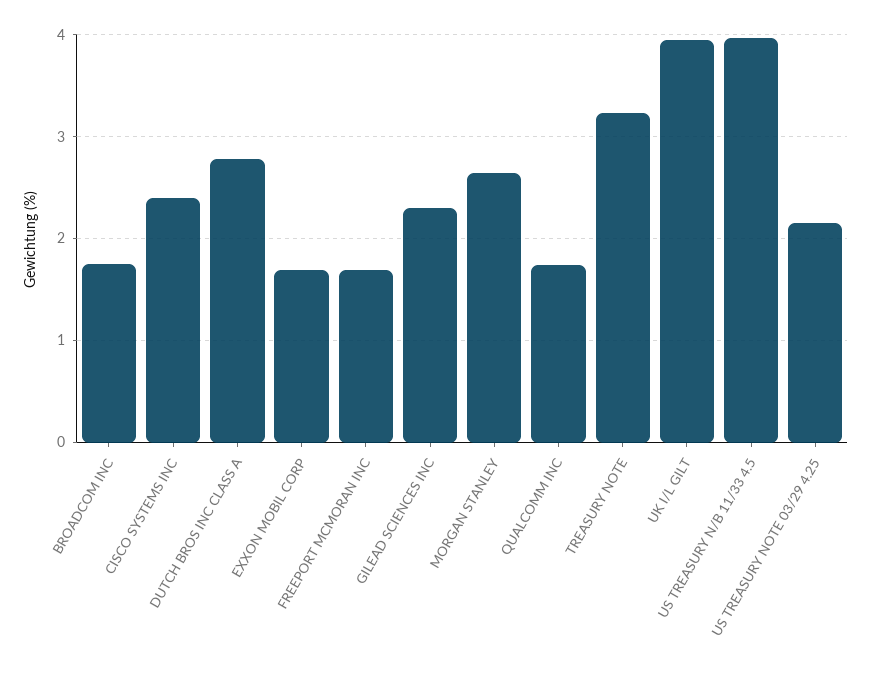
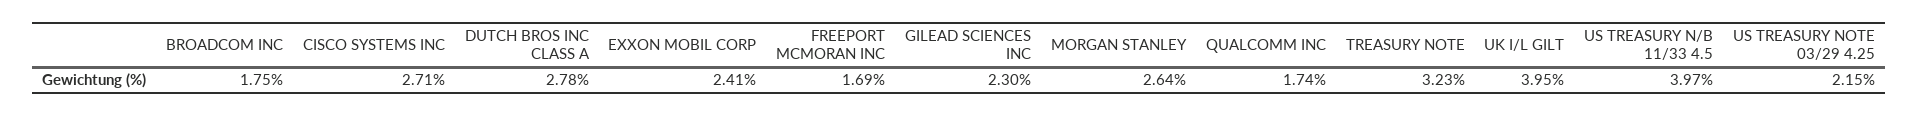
CISCO SYSTEMS INC: 2.4 -> 2.71
EXXON MOBIL CORP: 1.7 -> 2.41

